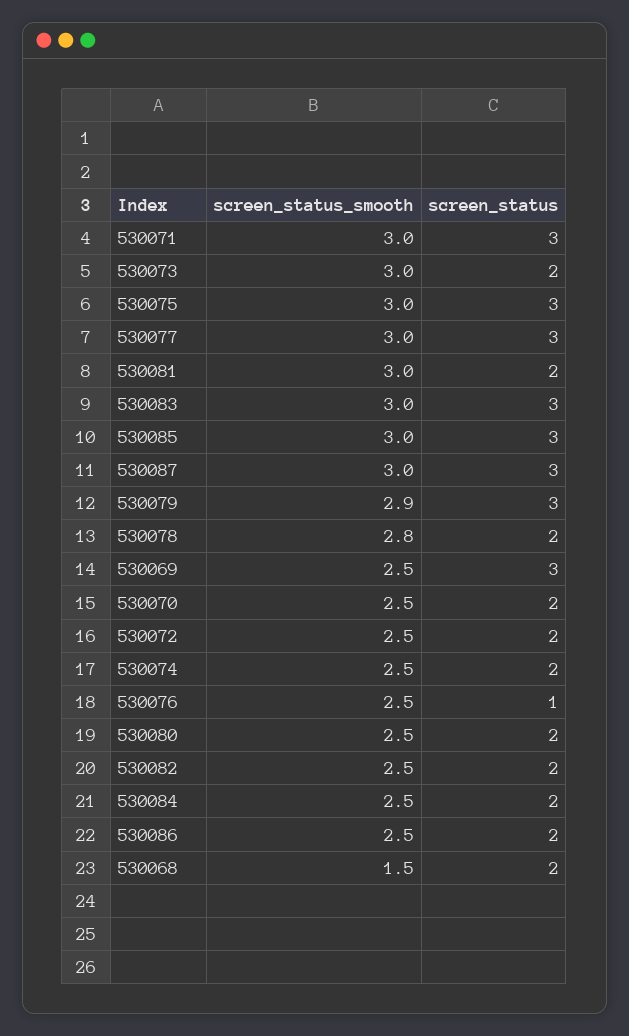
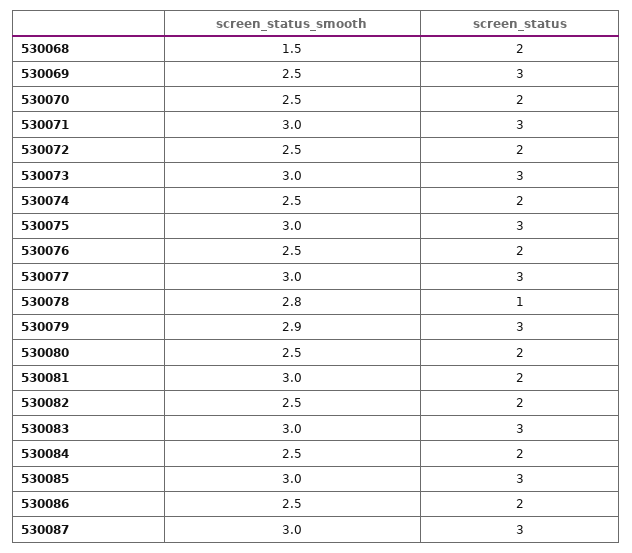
screen_status, 530073: 2 -> 3
screen_status, 530078: 2 -> 1
screen_status, 530076: 1 -> 2

